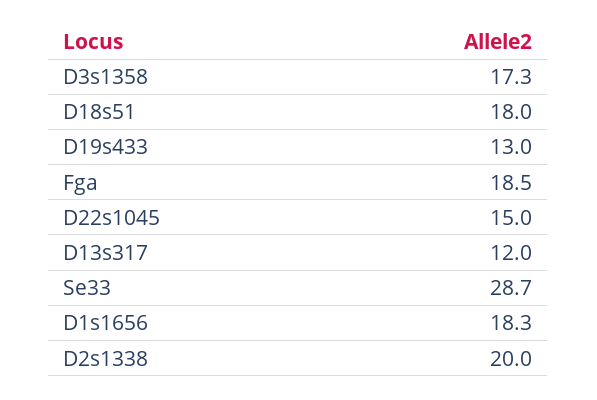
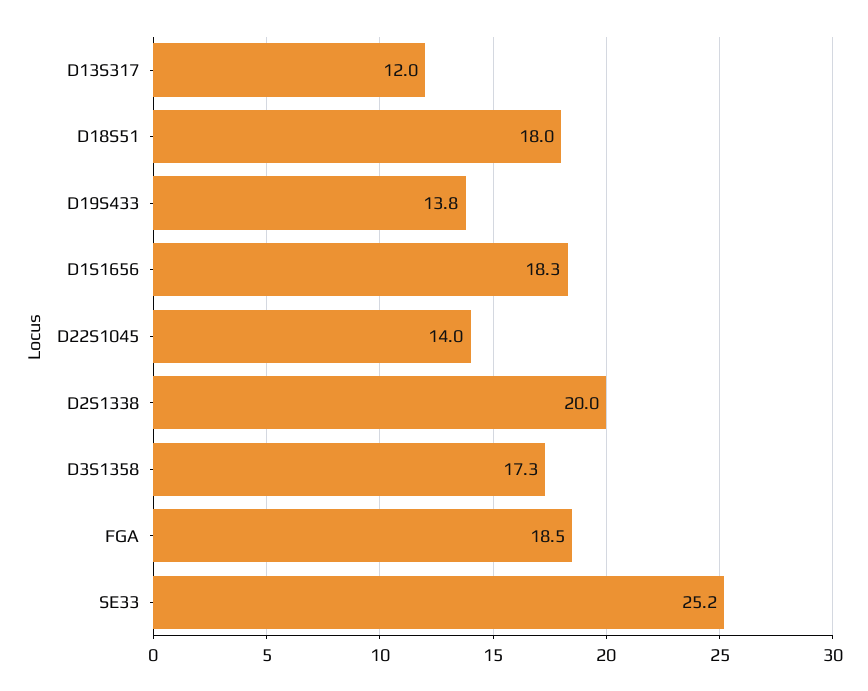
D19s433: 13 -> 13.8
D22s1045: 15 -> 14
Se33: 28.7 -> 25.2

